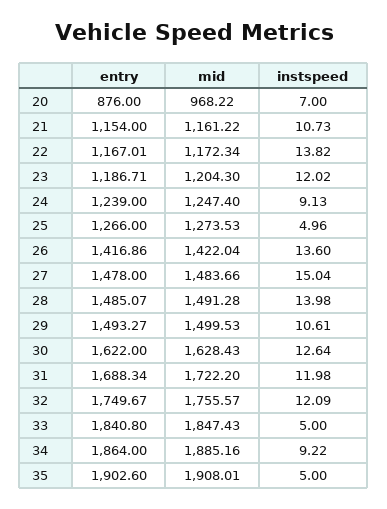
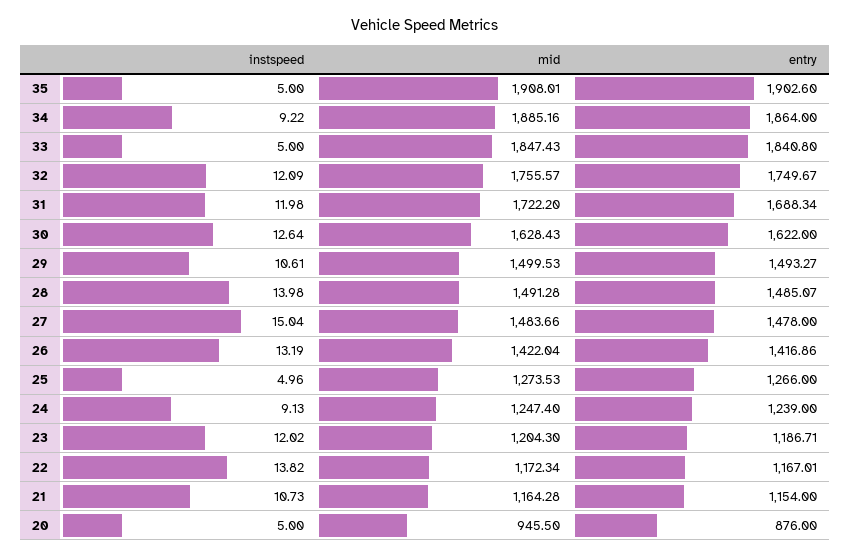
mid, 20: 968.22 -> 945.5
instspeed, 20: 7 -> 5
mid, 21: 1161.22 -> 1164.28
instspeed, 26: 13.6 -> 13.19

